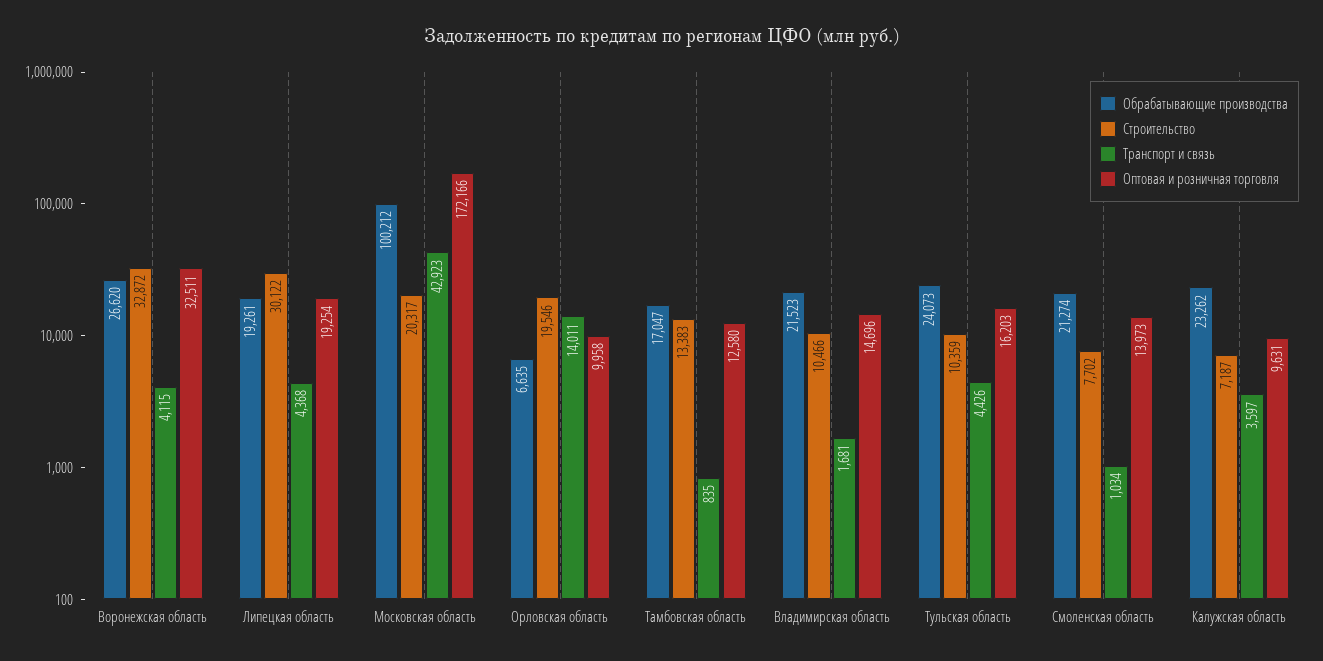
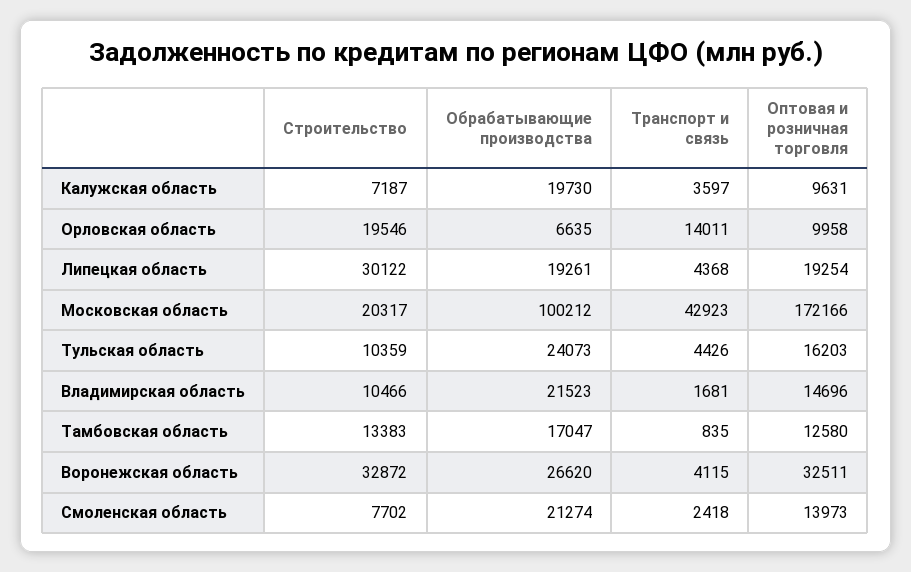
Транспорт и связь, Смоленская область: 1034 -> 2418
Обрабатывающие производства, Калужская область: 23262 -> 19730

